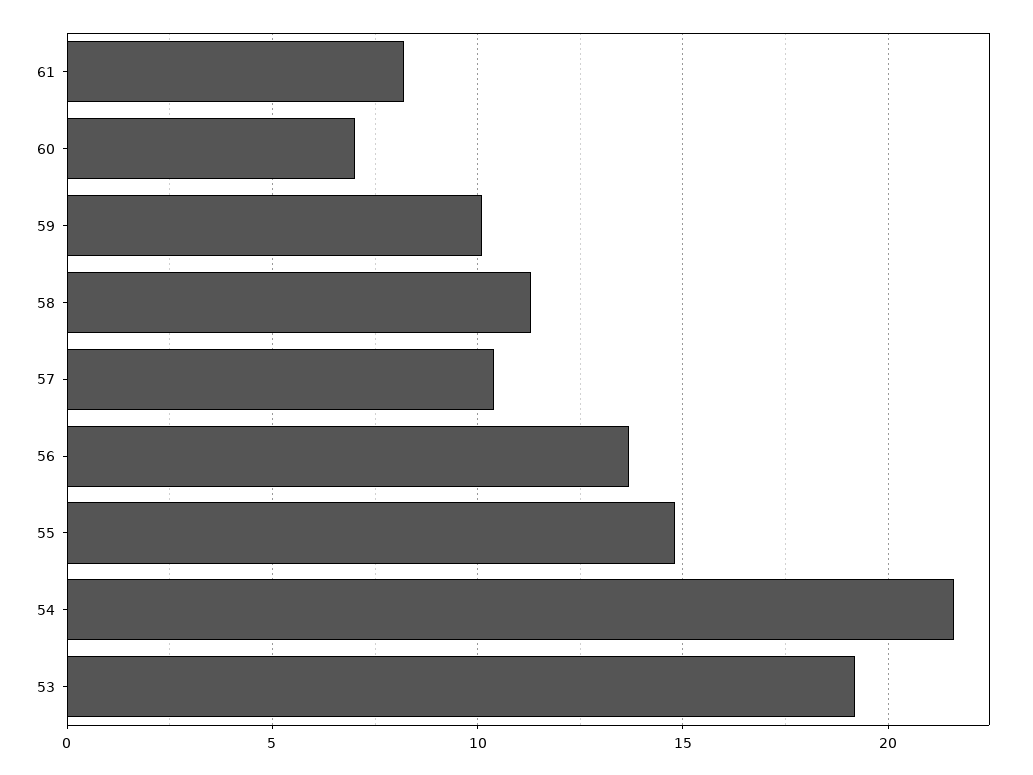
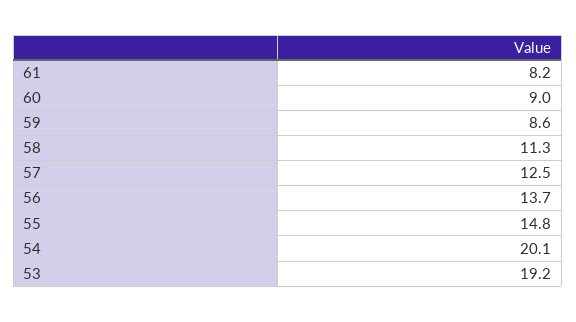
60: 7 -> 9
59: 10 -> 8.6
57: 10.5 -> 12.5
54: 21.5 -> 20.1

